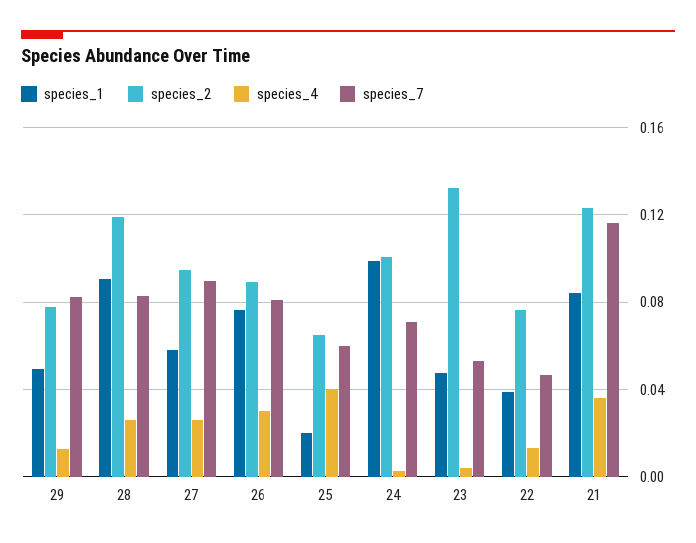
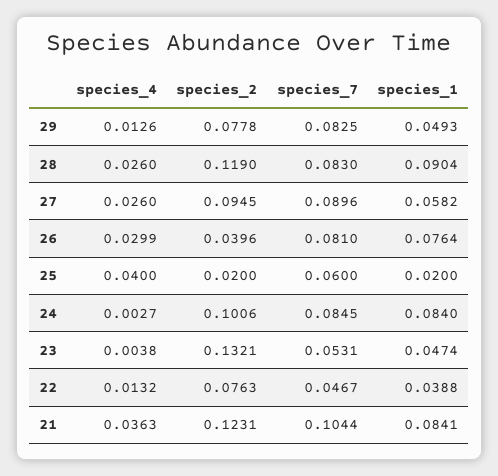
species_2, 26: 0.09 -> 0.0396
species_2, 25: 0.065 -> 0.02
species_1, 24: 0.1 -> 0.084
species_7, 24: 0.07 -> 0.0845
species_7, 21: 0.115 -> 0.1044

